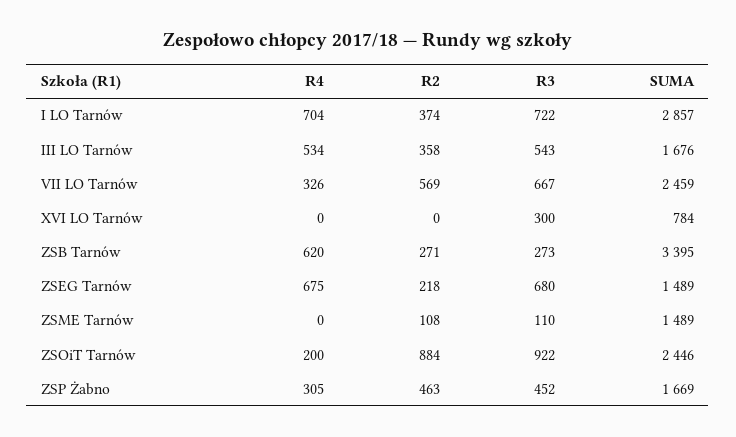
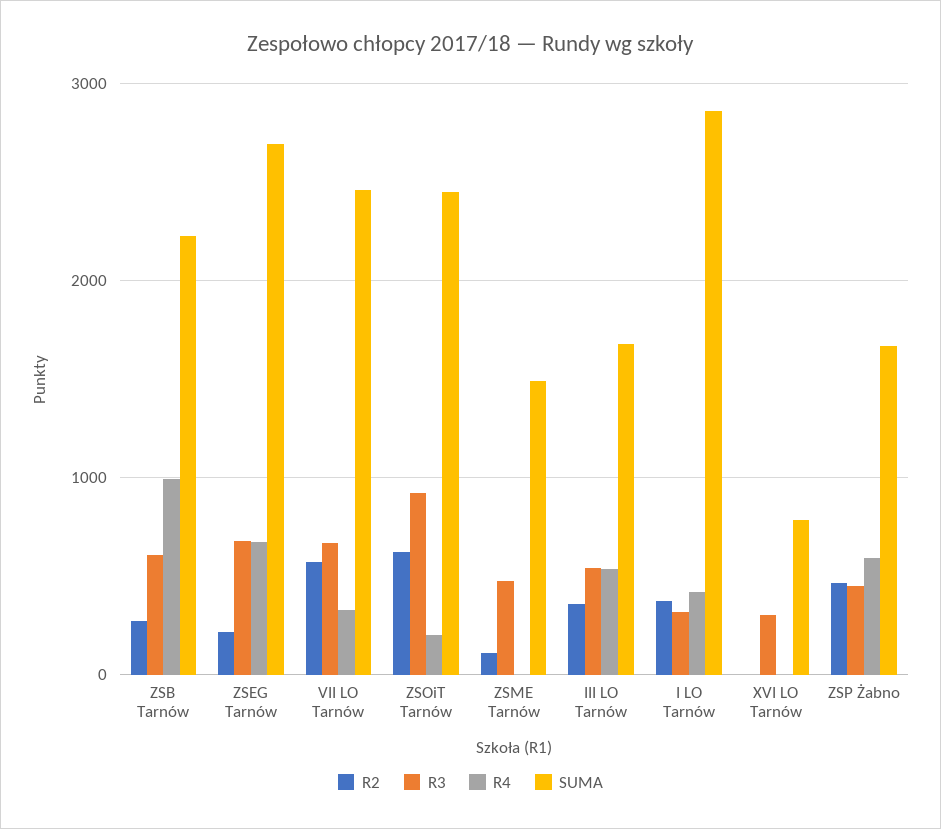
R4, I LO Tarnów: 704 -> 400
R3, I LO Tarnów: 722 -> 300
R4, ZSB Tarnów: 620 -> 1000
R3, ZSB Tarnów: 273 -> 600
SUMA, ZSB Tarnów: 3395 -> 2200
SUMA, ZSEG Tarnów: 1489 -> 2700
R3, ZSME Tarnów: 110 -> 500
R2, ZSOiT Tarnów: 884 -> 600
R4, ZSP Żabno: 305 -> 600

